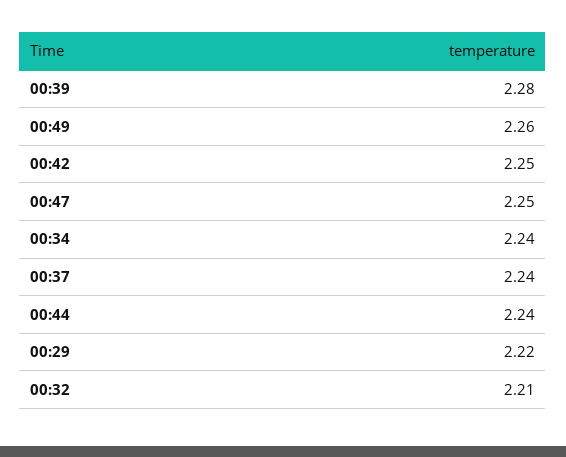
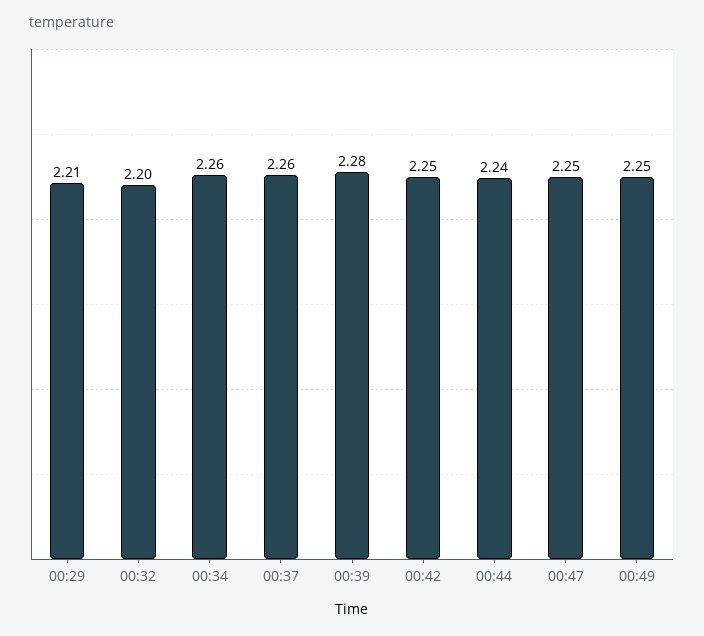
00:49: 2.26 -> 2.25
00:34: 2.24 -> 2.26
00:37: 2.24 -> 2.26
00:29: 2.22 -> 2.21
00:32: 2.21 -> 2.2

